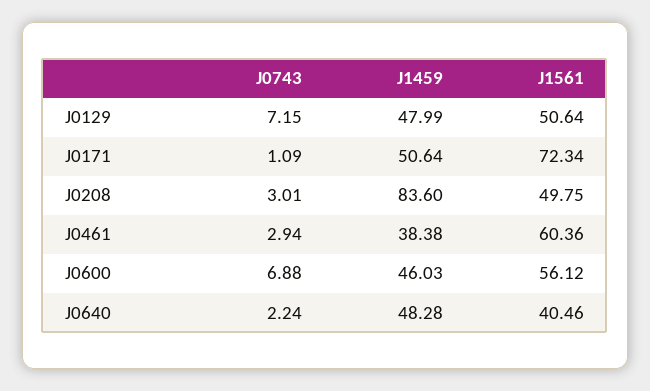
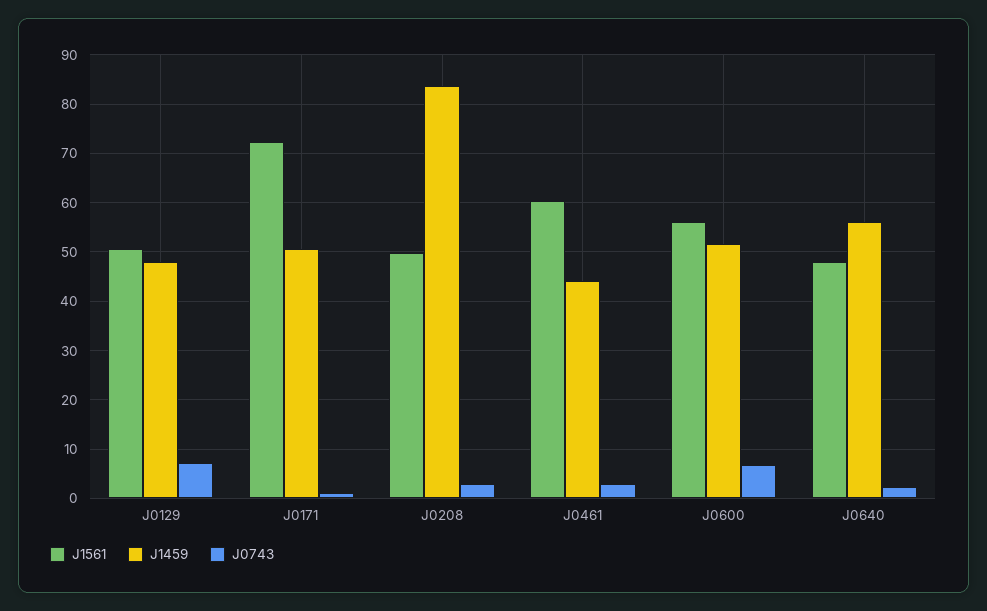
J1459, J0461: 38.38 -> 44
J1459, J0600: 46.03 -> 52
J1459, J0640: 48.28 -> 56
J1561, J0640: 40.46 -> 48

